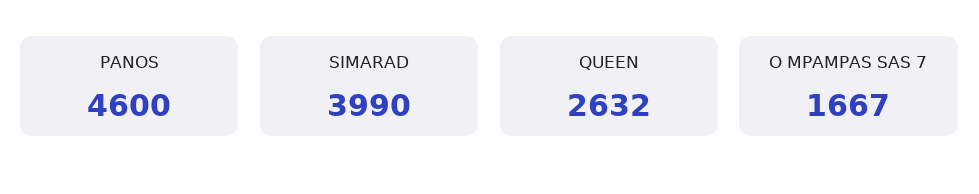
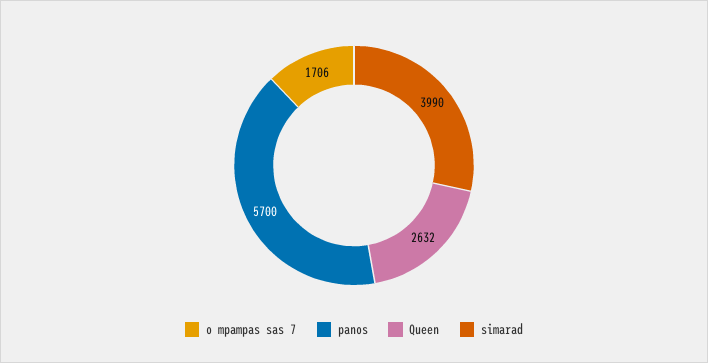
PANOS: 4600 -> 5700
O MPAMPAS SAS 7: 1667 -> 1706

